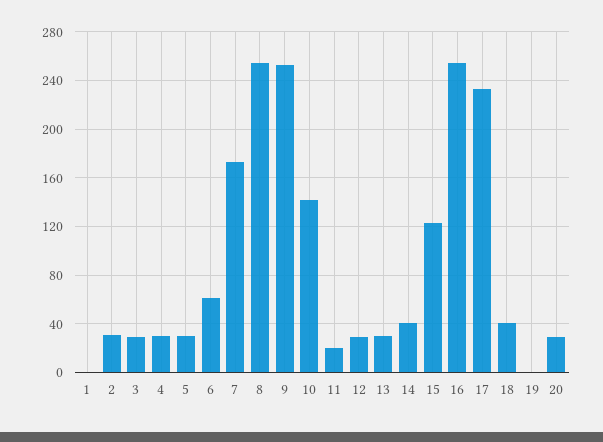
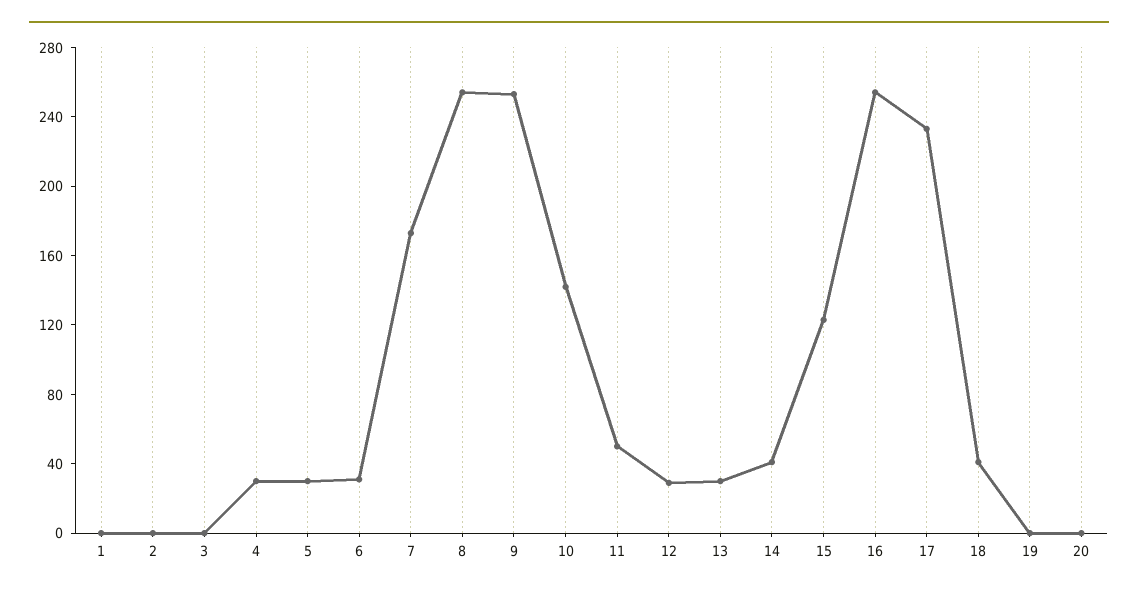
2: 30 -> 0
3: 30 -> 0
6: 60 -> 30
11: 20 -> 50
20: 30 -> 0

